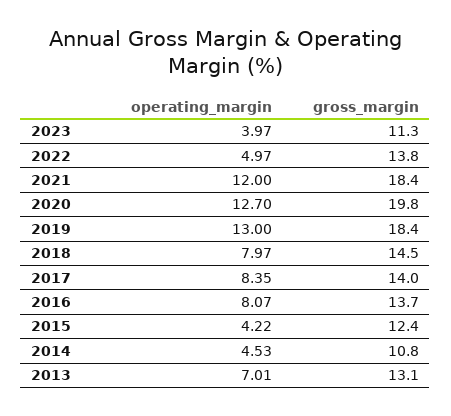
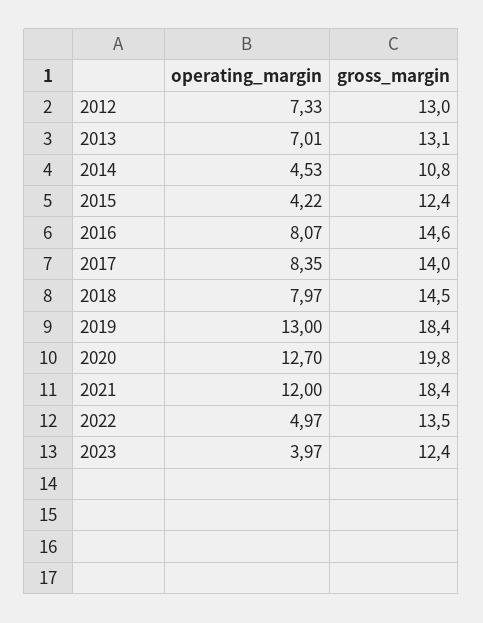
gross_margin, 2023: 11.3 -> 12.4
gross_margin, 2022: 13.8 -> 13.5
gross_margin, 2016: 13.7 -> 14.6
operating_margin, 2012: none -> 7.33
gross_margin, 2012: none -> 13

